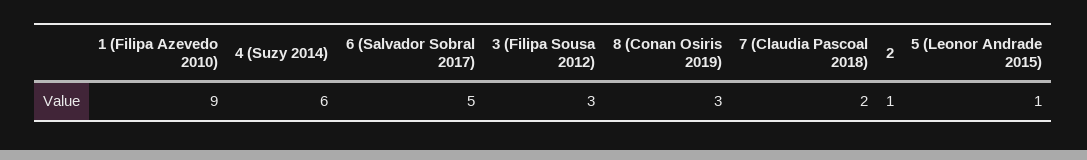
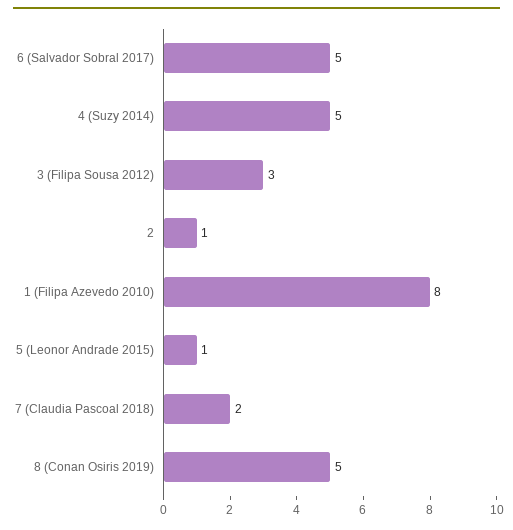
1 (Filipa Azevedo 2010): 9 -> 8
4 (Suzy 2014): 6 -> 5
8 (Conan Osiris 2019): 3 -> 5

